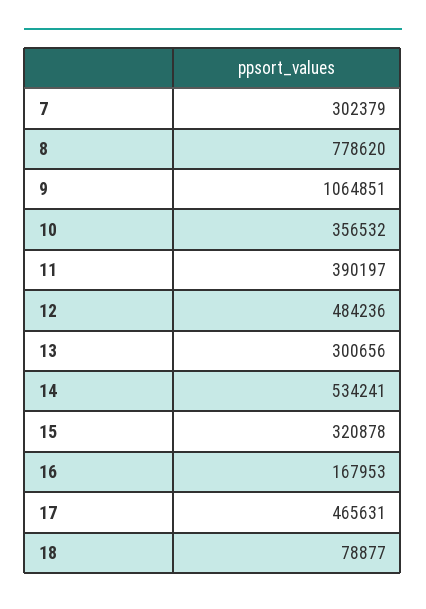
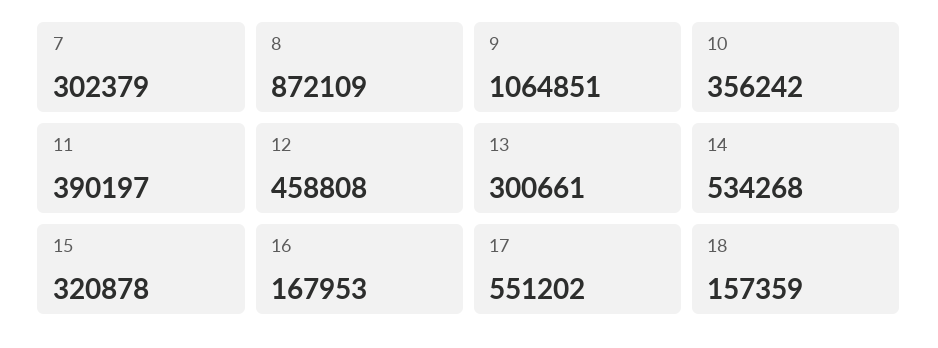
8: 778620 -> 872109
10: 356532 -> 356242
12: 484236 -> 458808
13: 300656 -> 300661
14: 534241 -> 534268
17: 465631 -> 551202
18: 78877 -> 157359

